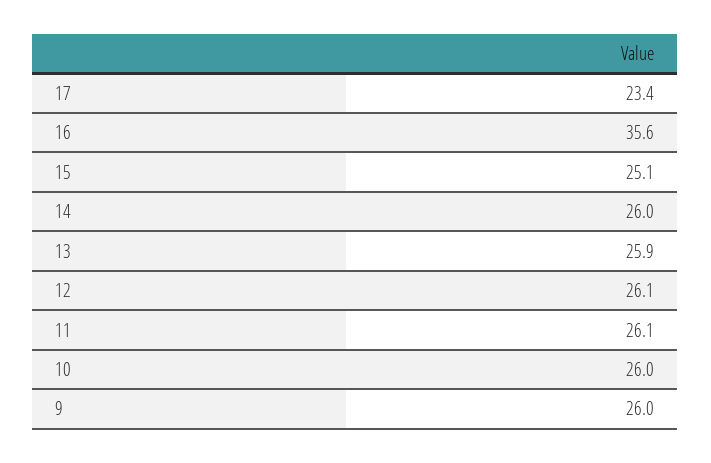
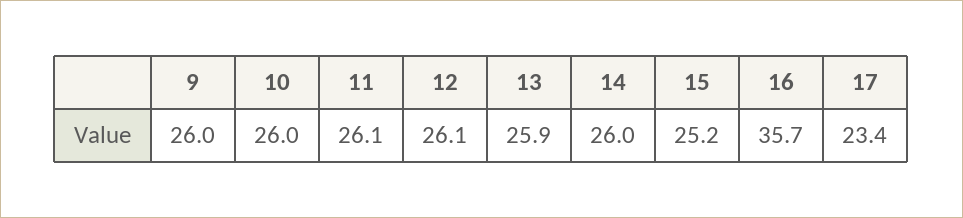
16: 35.6 -> 35.7
15: 25.1 -> 25.2

